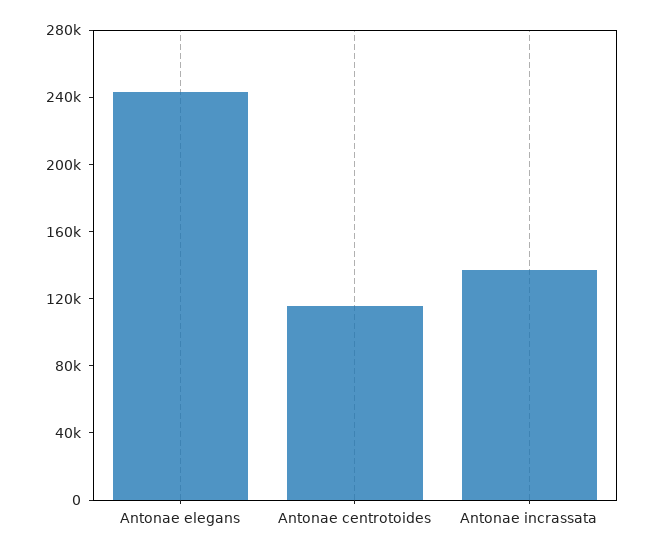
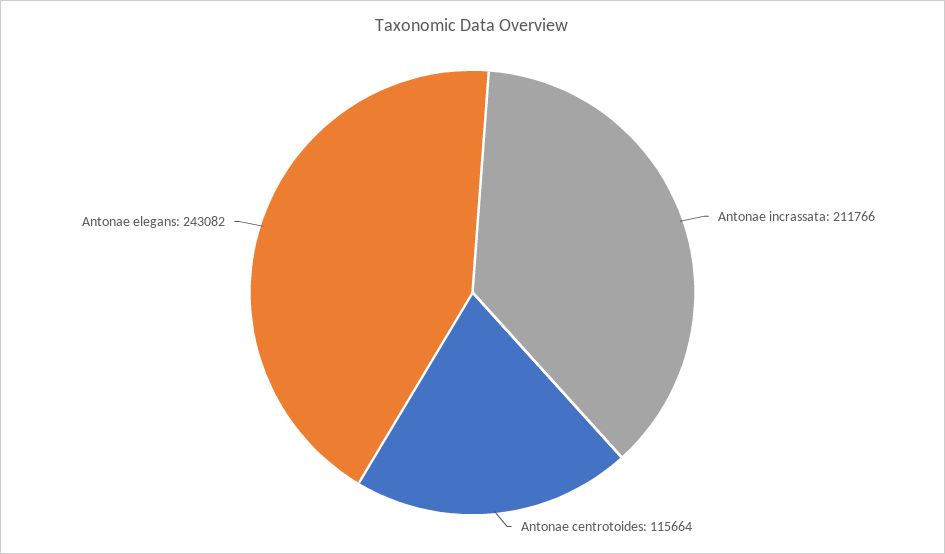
Antonae incrassata: 140000 -> 211766

